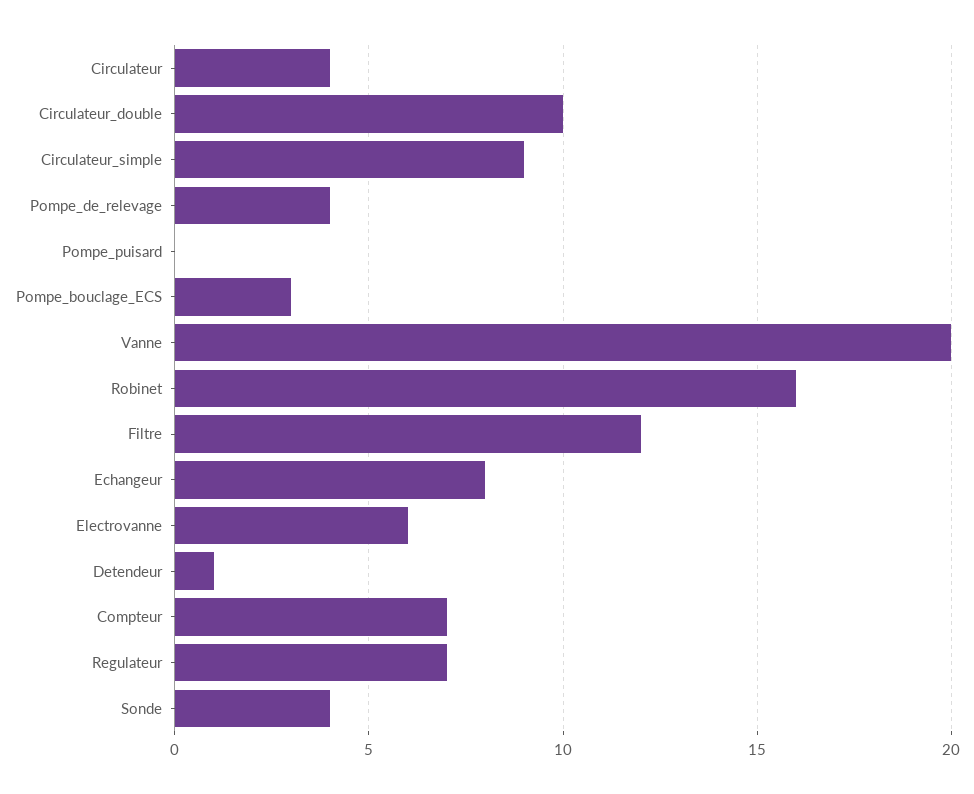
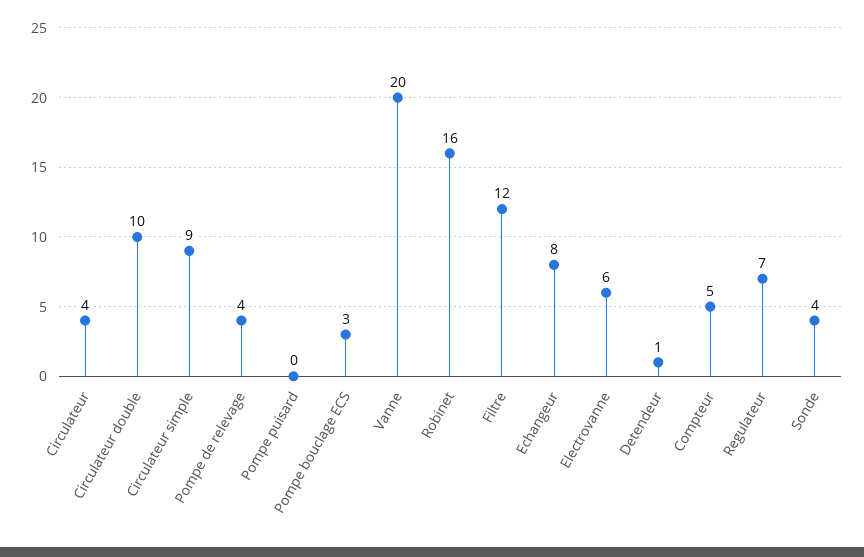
Compteur: 7 -> 5

